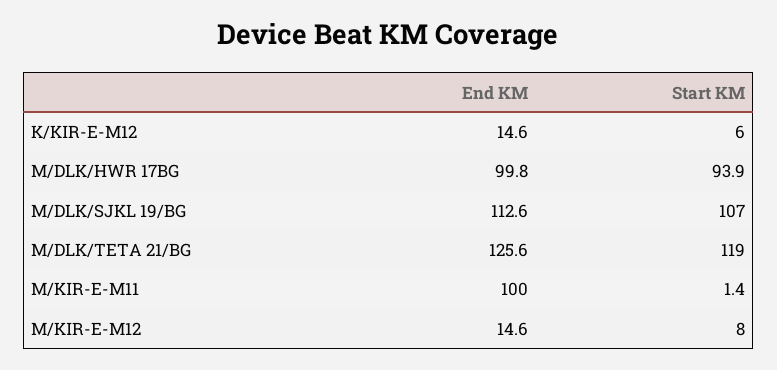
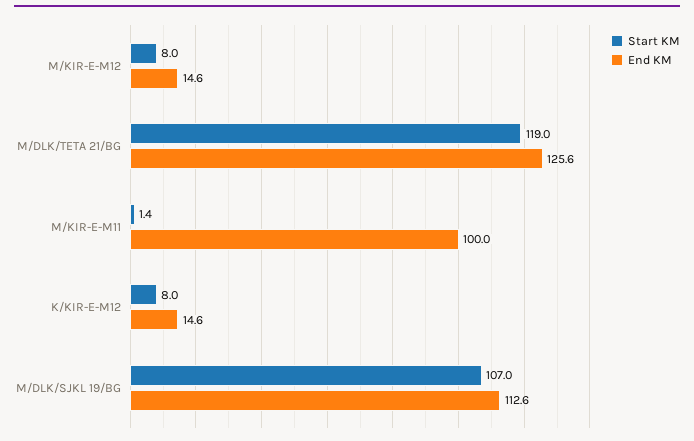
Start KM, K/KIR-E-M12: 6 -> 8
End KM, M/DLK/HWR 17BG: 99.8 -> none
Start KM, M/DLK/HWR 17BG: 93.9 -> none

